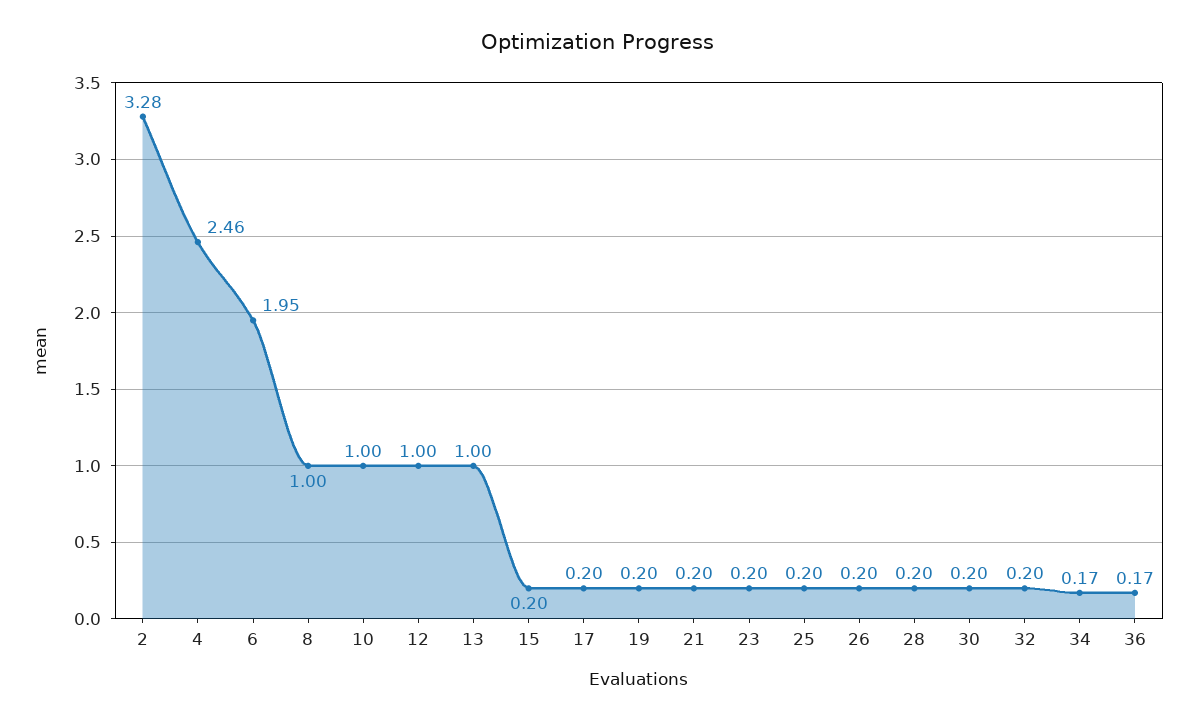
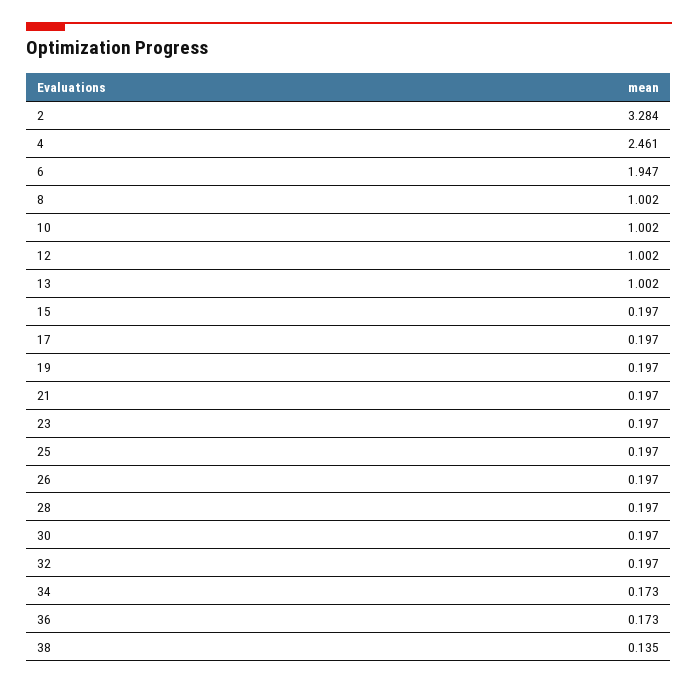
38: none -> 0.135

